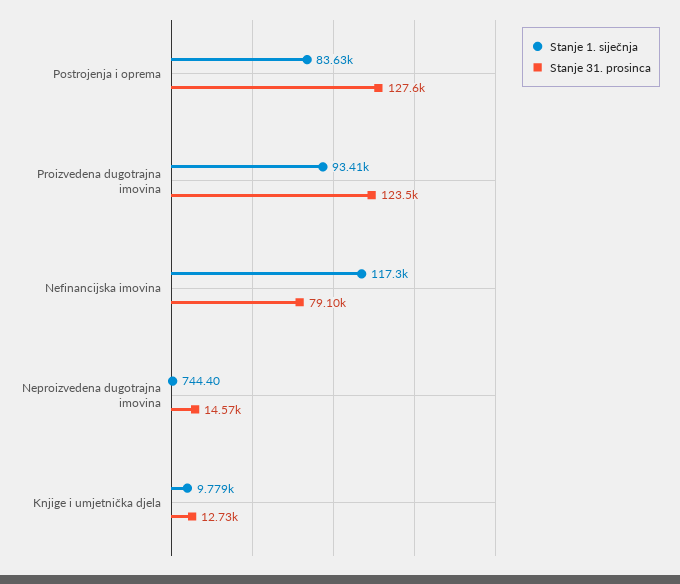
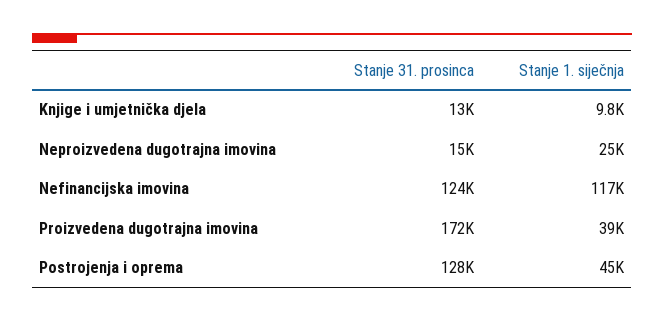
Stanje 1. siječnja, Postrojenja i oprema: 83630 -> 45000
Stanje 1. siječnja, Proizvedena dugotrajna imovina: 93410 -> 39000
Stanje 31. prosinca, Proizvedena dugotrajna imovina: 123500 -> 172000
Stanje 31. prosinca, Nefinancijska imovina: 79100 -> 124000
Stanje 1. siječnja, Neproizvedena dugotrajna imovina: 744.4 -> 25000

